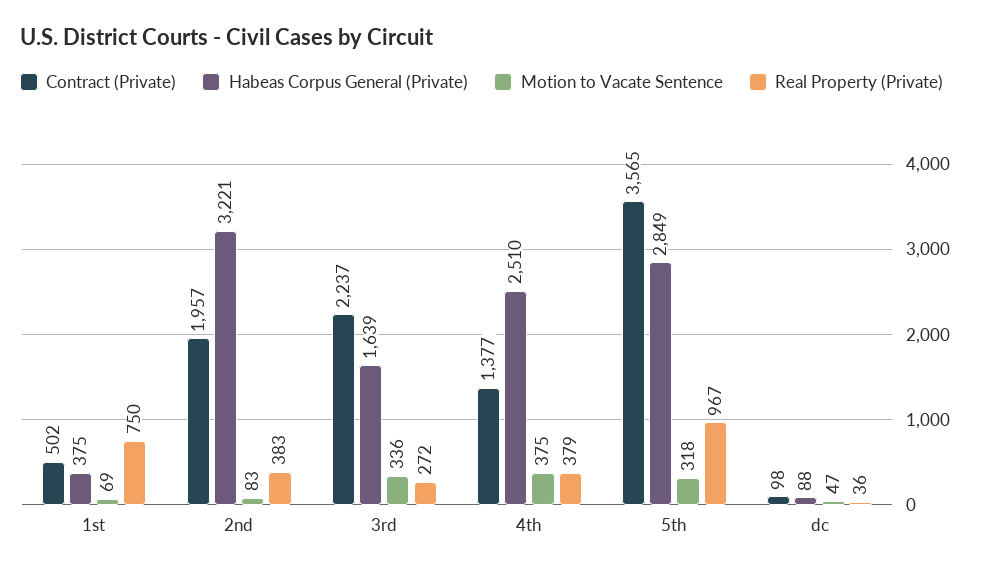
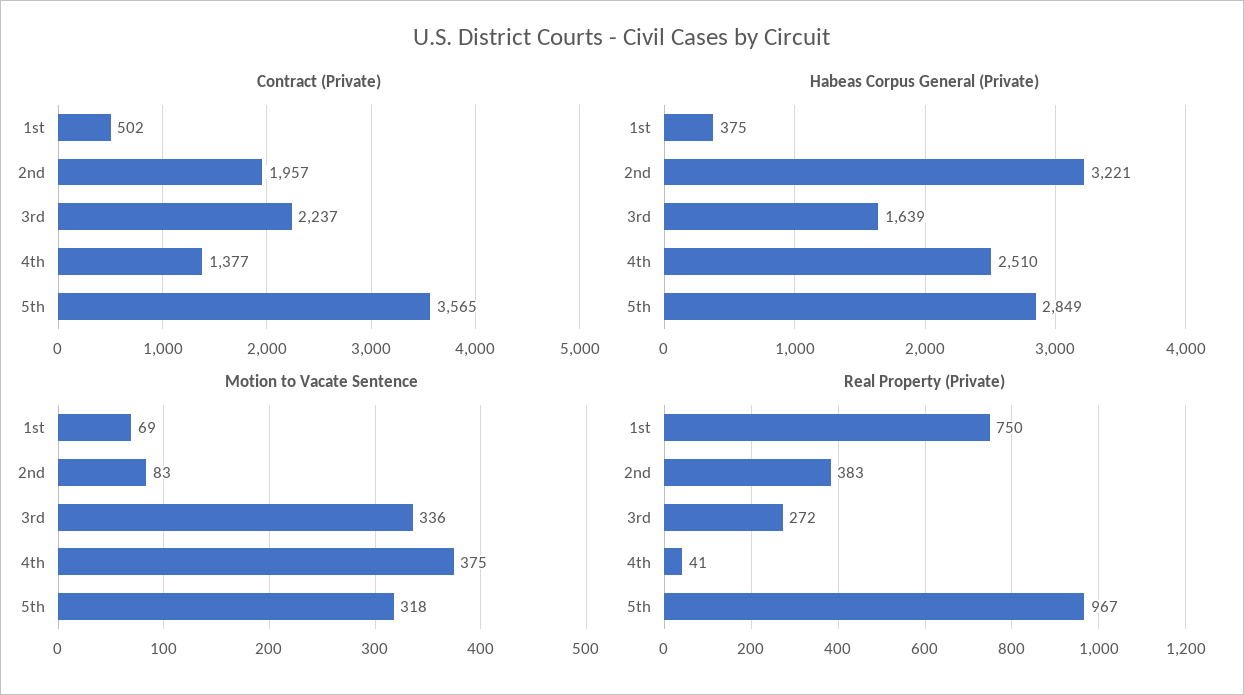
Real Property (Private), 4th: 379 -> 41
Contract (Private), dc: 98 -> none
Habeas Corpus General (Private), dc: 88 -> none
Motion to Vacate Sentence, dc: 47 -> none
Real Property (Private), dc: 36 -> none

